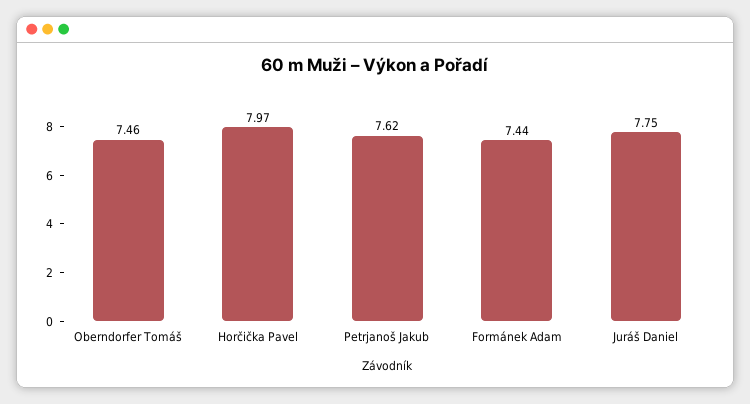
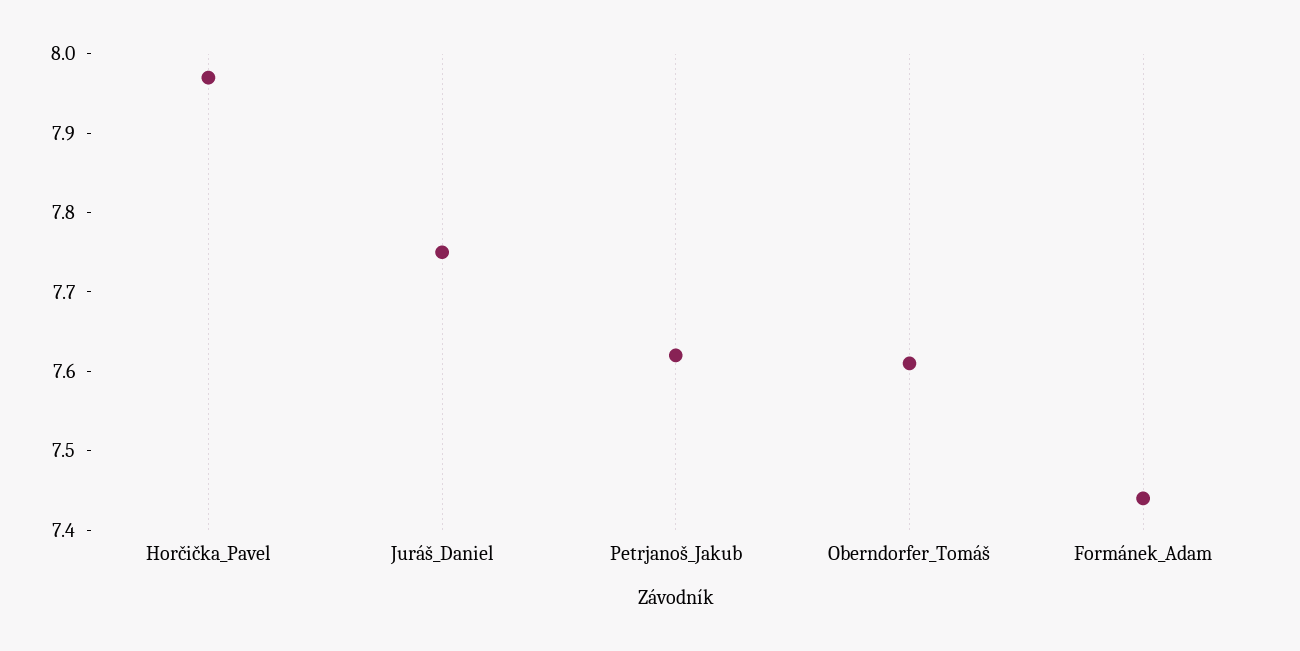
Oberndorfer Tomáš: 7.46 -> 7.6

